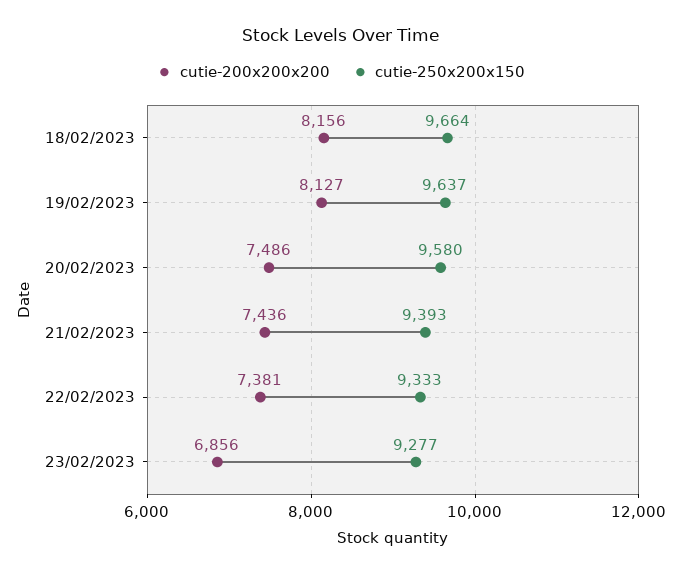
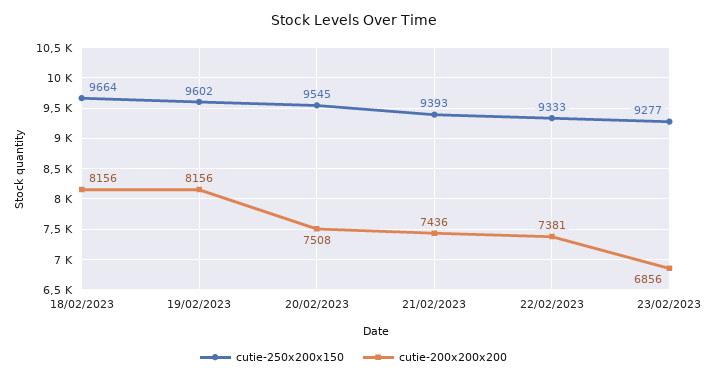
cutie-200x200x200, 19/02/2023: 8127 -> 8156
cutie-250x200x150, 19/02/2023: 9637 -> 9602
cutie-200x200x200, 20/02/2023: 7486 -> 7508
cutie-250x200x150, 20/02/2023: 9580 -> 9545

